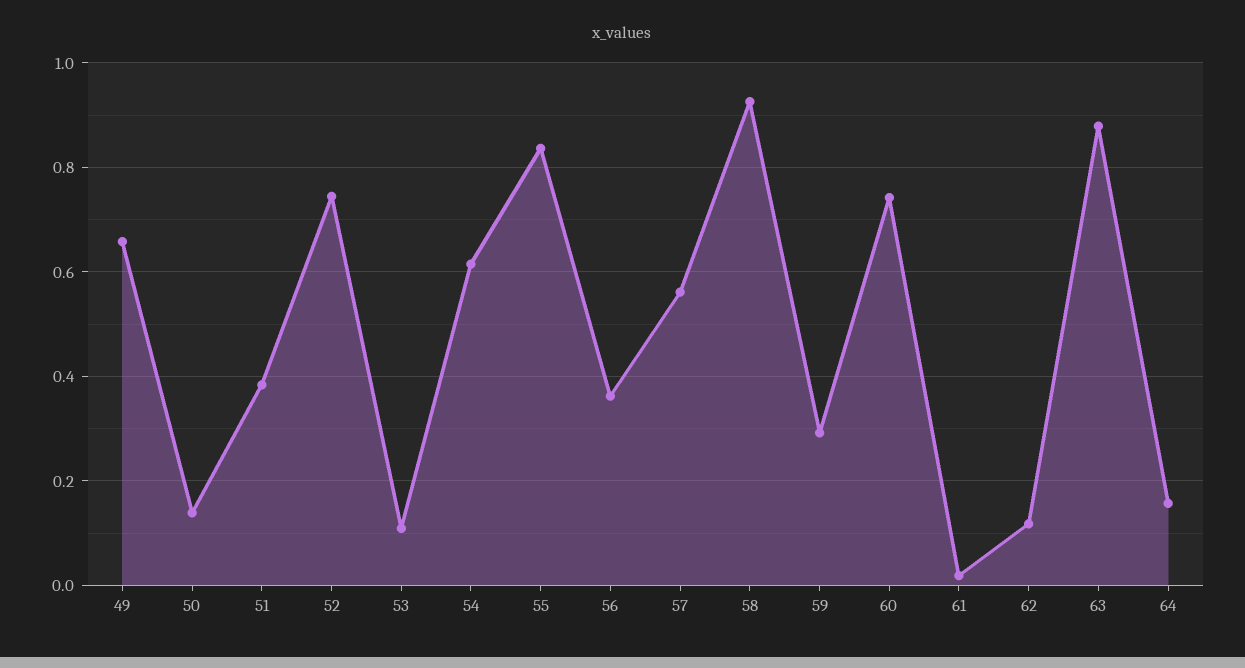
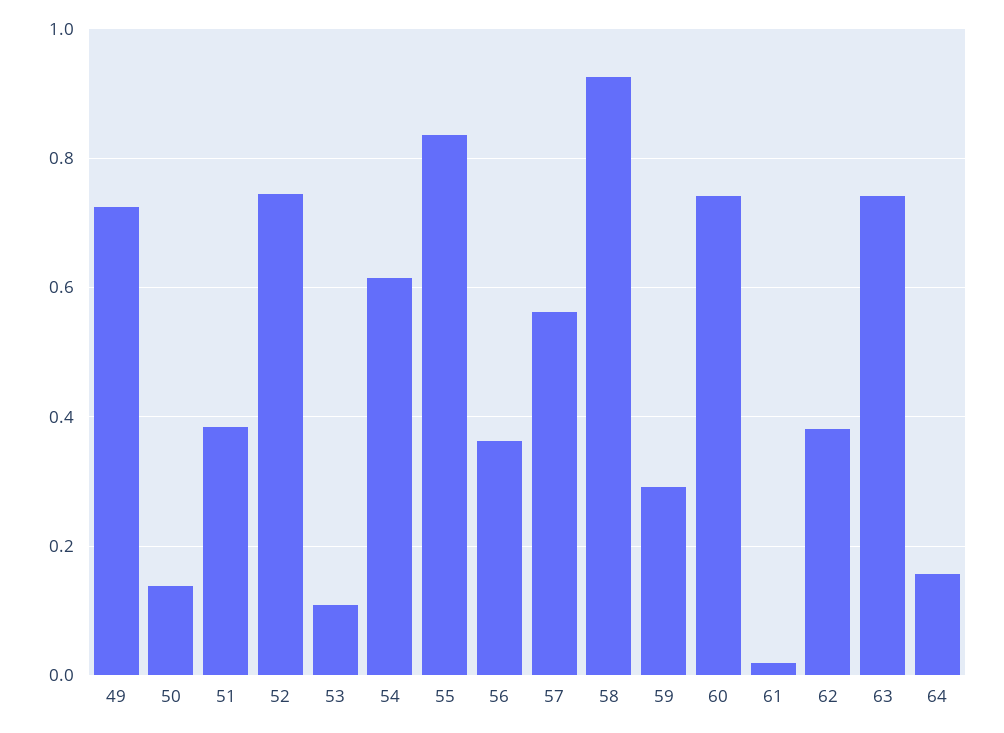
49: 0.66 -> 0.72
62: 0.12 -> 0.38
63: 0.88 -> 0.74

